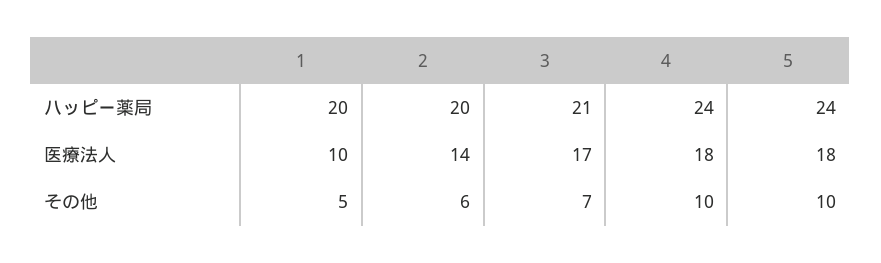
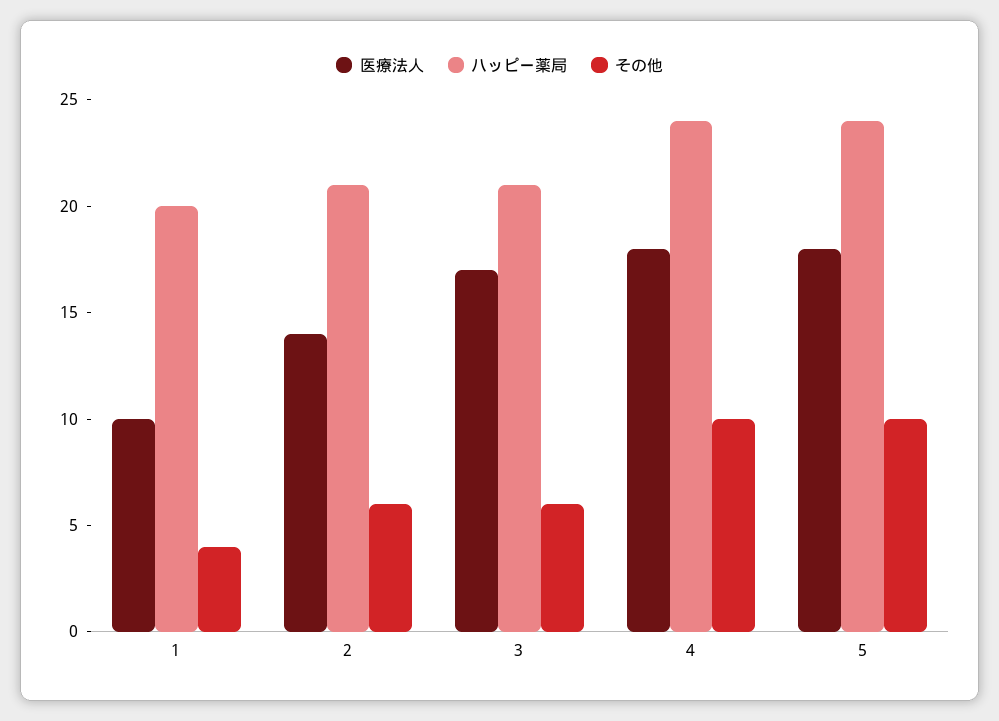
ハッピー薬局, 2: 20 -> 21
その他, 1: 5 -> 4
その他, 3: 7 -> 6

